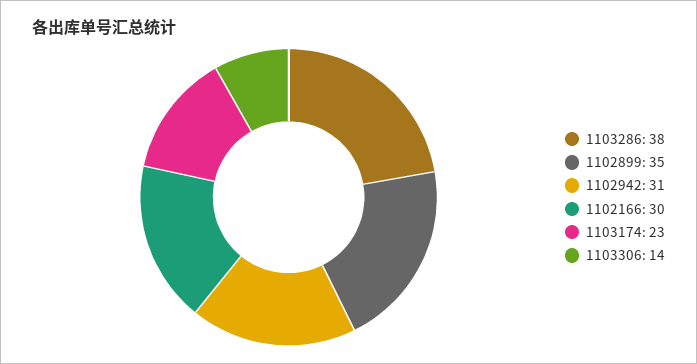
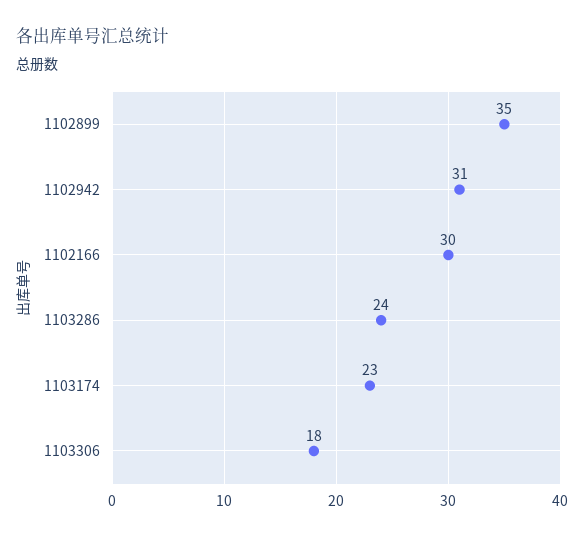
1103286: 38 -> 24
1103306: 14 -> 18

